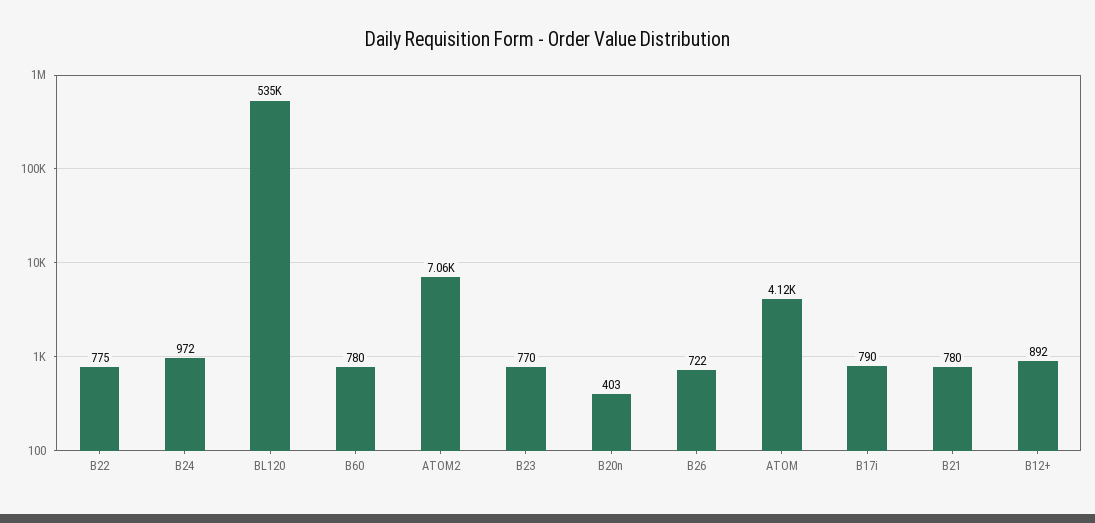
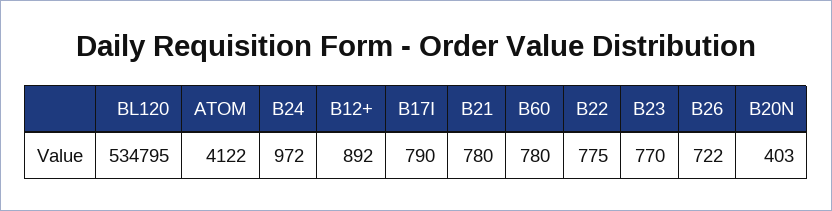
ATOM2: 7060 -> none

